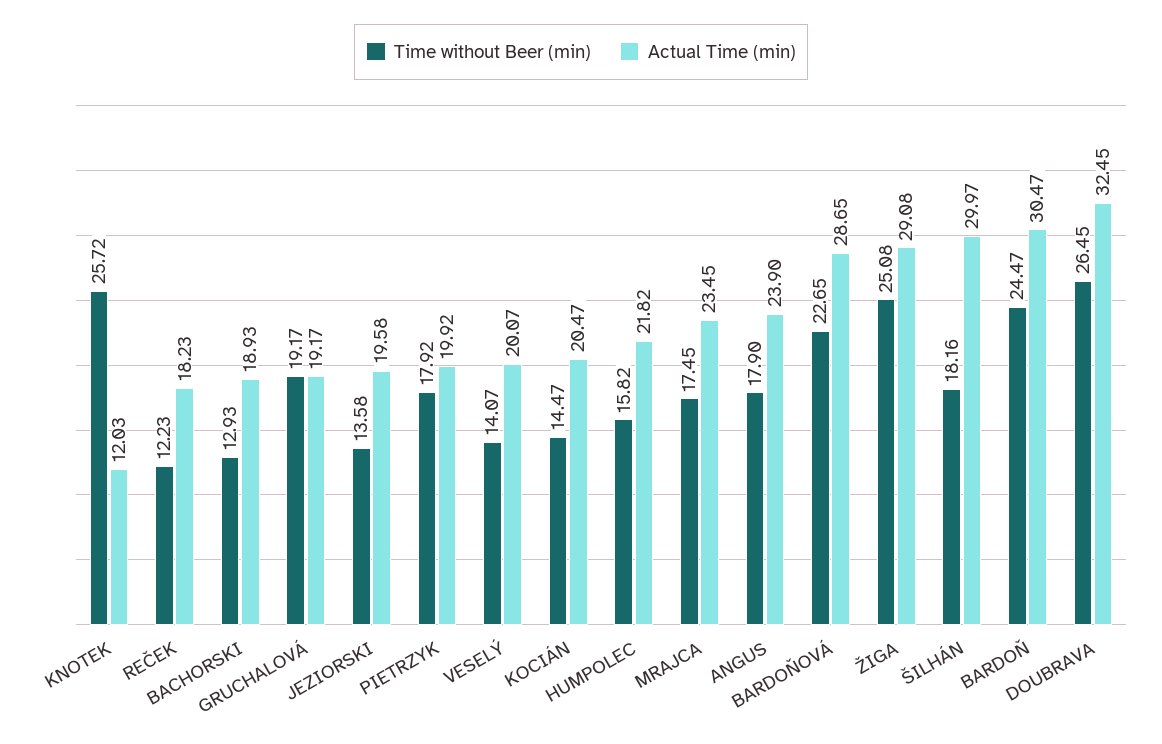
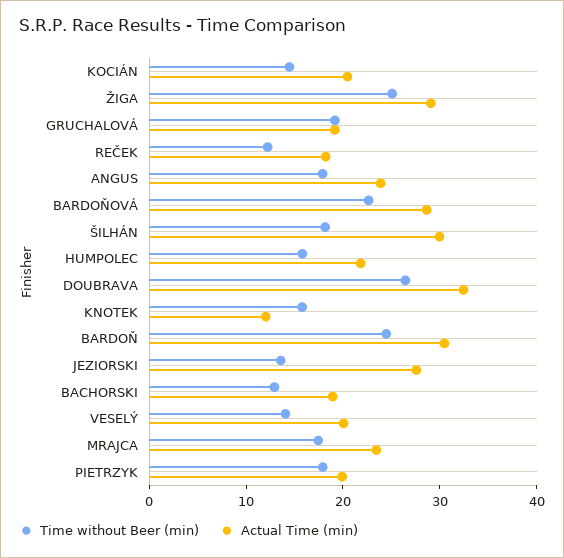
Time without Beer (min), KNOTEK: 25.72 -> 16
Actual Time (min), JEZIORSKI: 19.58 -> 28

